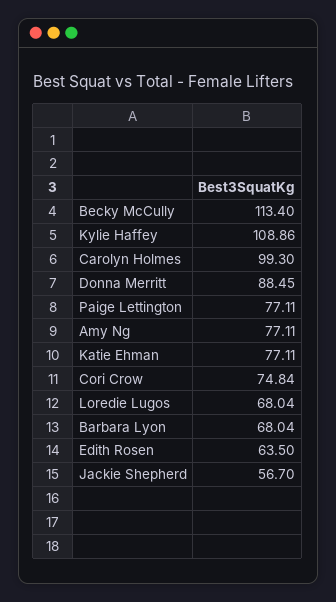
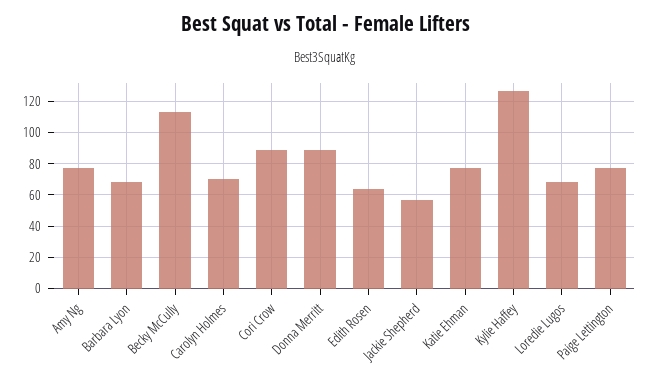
Kylie Haffey: 108.86 -> 125
Carolyn Holmes: 99.3 -> 70
Cori Crow: 74.84 -> 90

